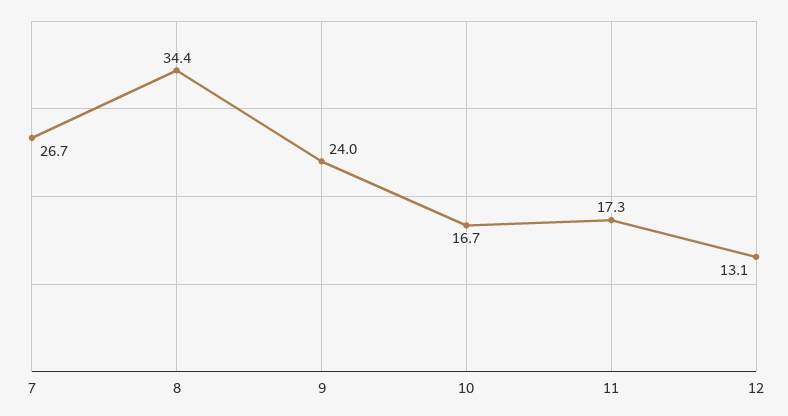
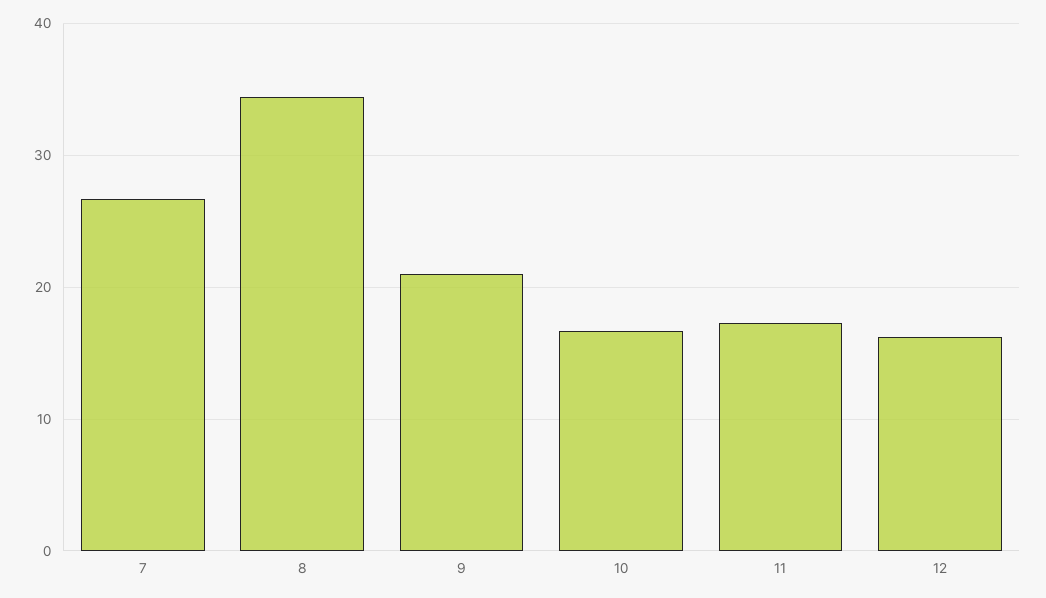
9: 24 -> 21
12: 13.1 -> 16

